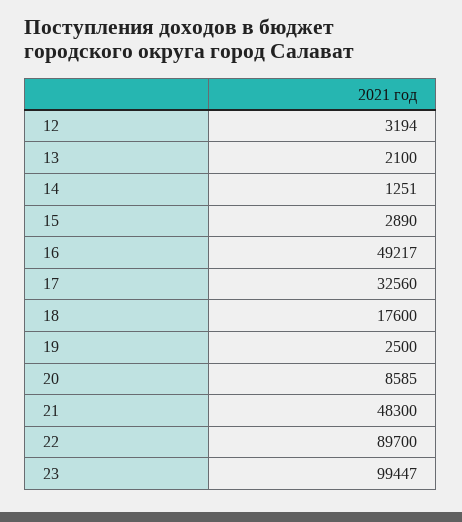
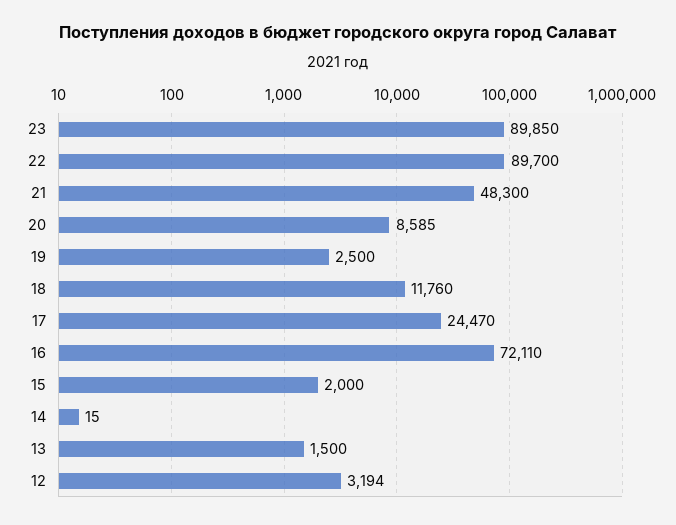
13: 2100 -> 1500
14: 1251 -> 15
15: 2890 -> 2000
16: 49217 -> 72110
17: 32560 -> 24470
18: 17600 -> 11760
23: 99447 -> 89850

